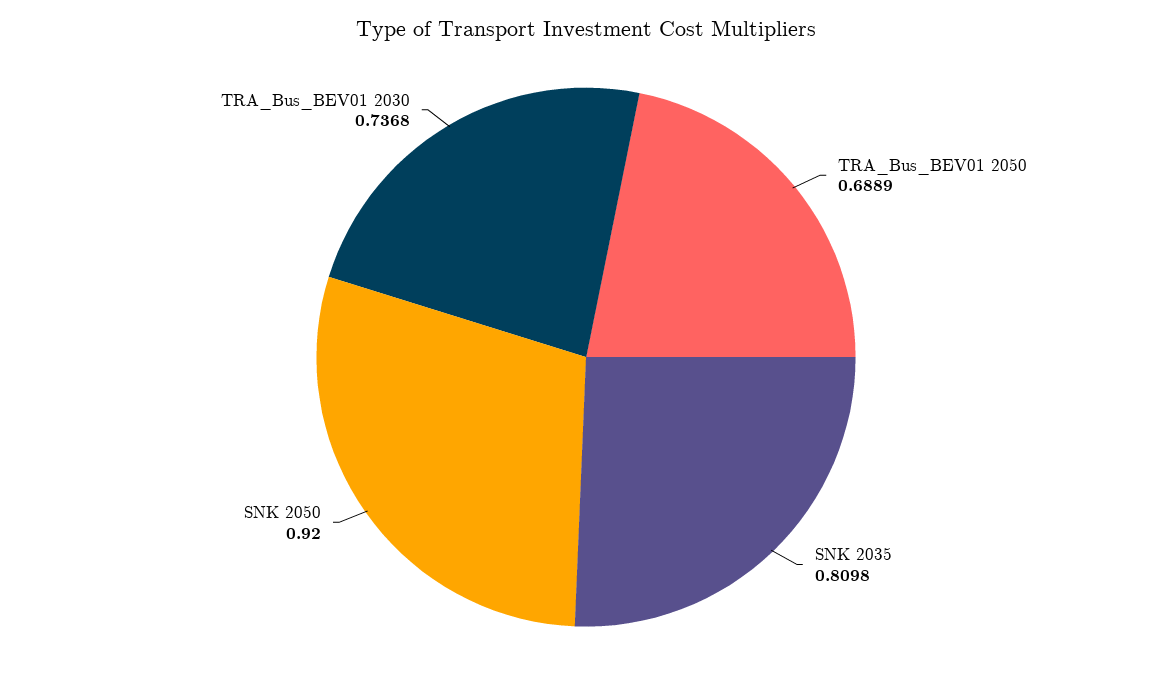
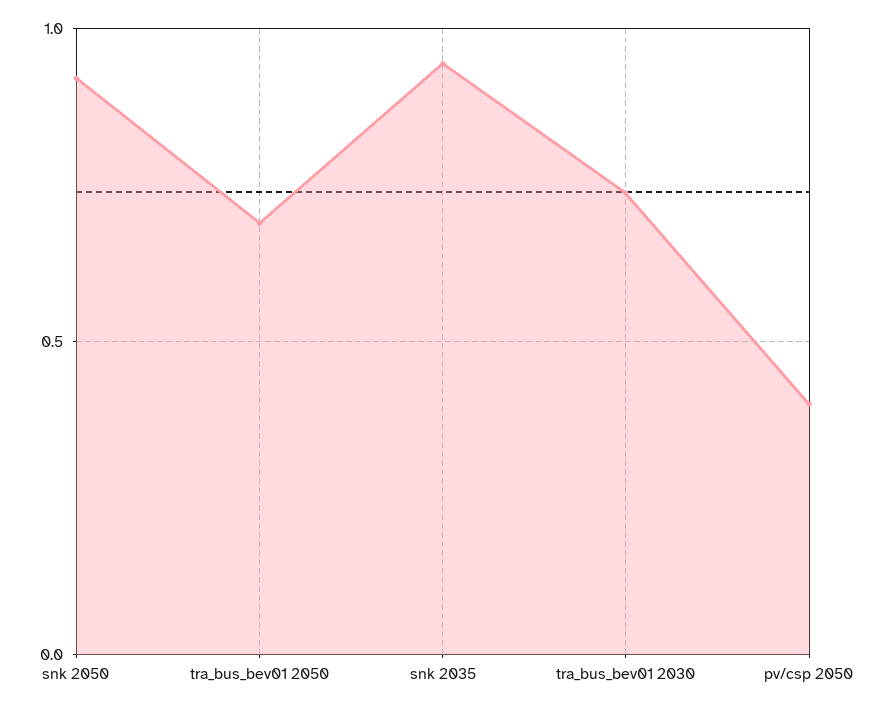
SNK 2035: 0.8098 -> 0.95
pv/csp 2050: none -> 0.4

